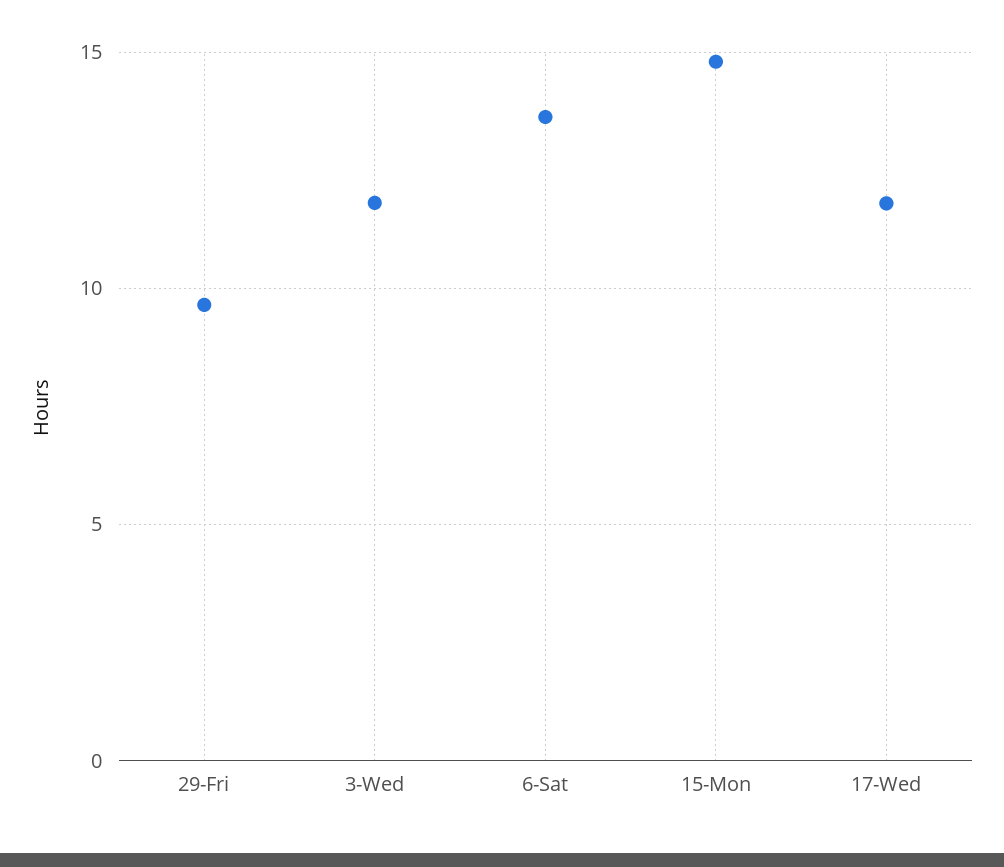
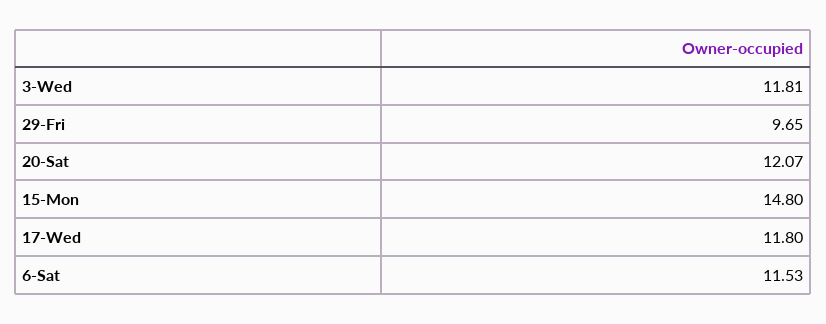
6-Sat: 13.5 -> 11.53
20-Sat: none -> 12.07

